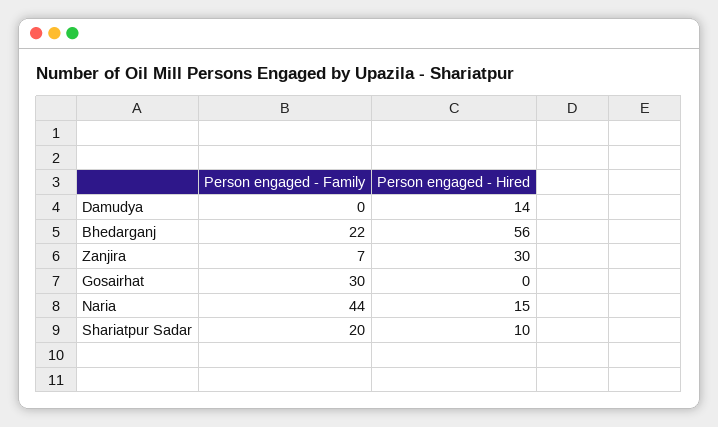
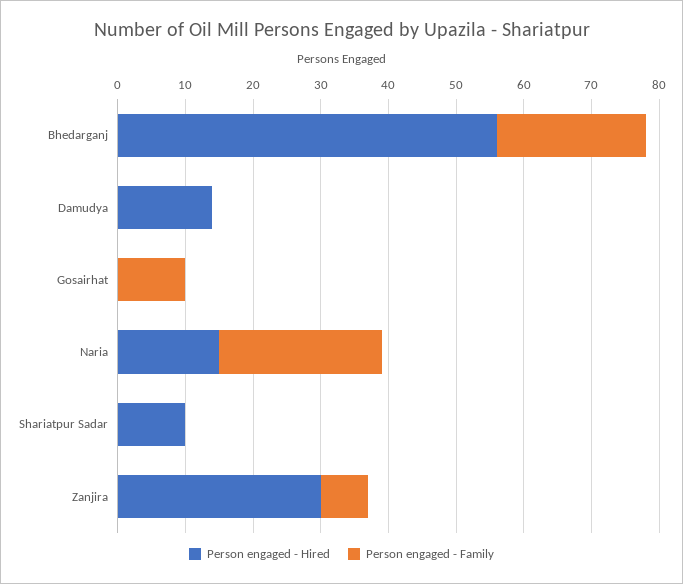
Person engaged - Family, Gosairhat: 30 -> 10
Person engaged - Family, Naria: 44 -> 25
Person engaged - Family, Shariatpur Sadar: 20 -> 0

